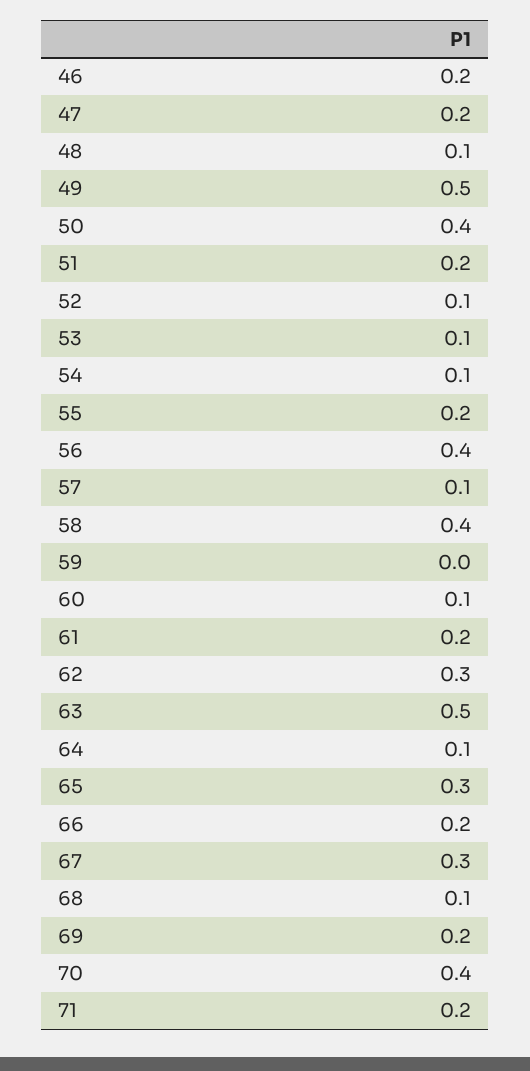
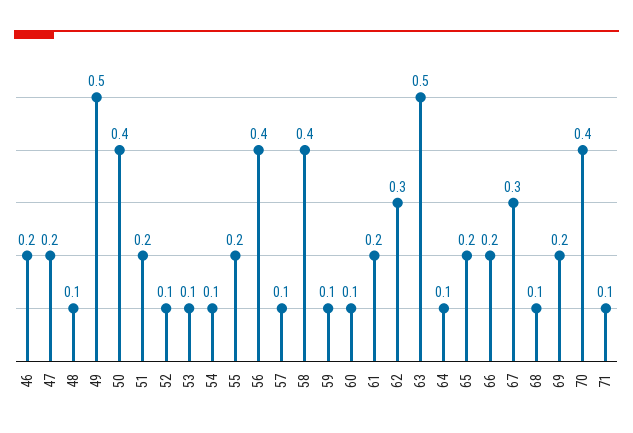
59: 0 -> 0.1
65: 0.3 -> 0.2
71: 0.2 -> 0.1

